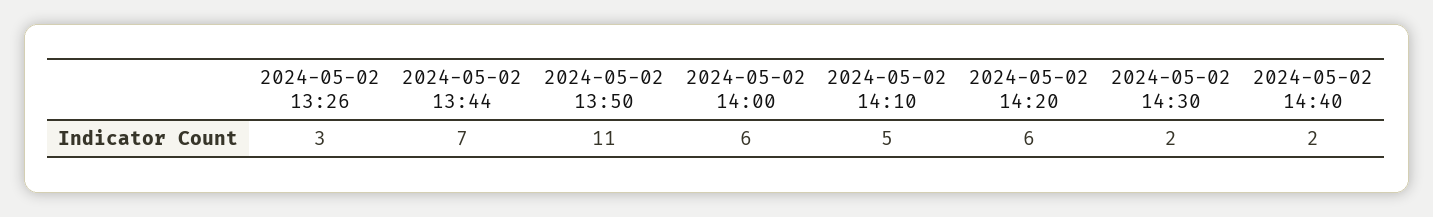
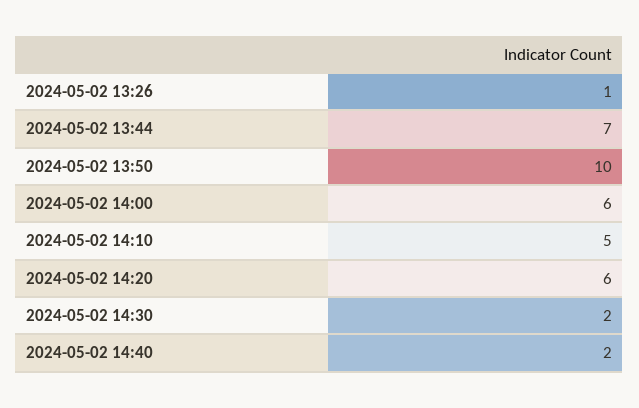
2024-05-02 13:26: 3 -> 1
2024-05-02 13:50: 11 -> 10

